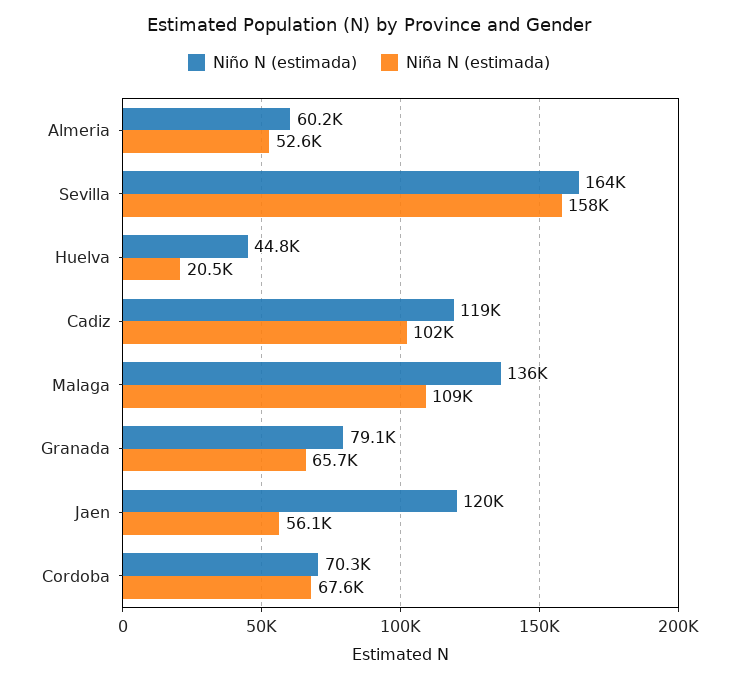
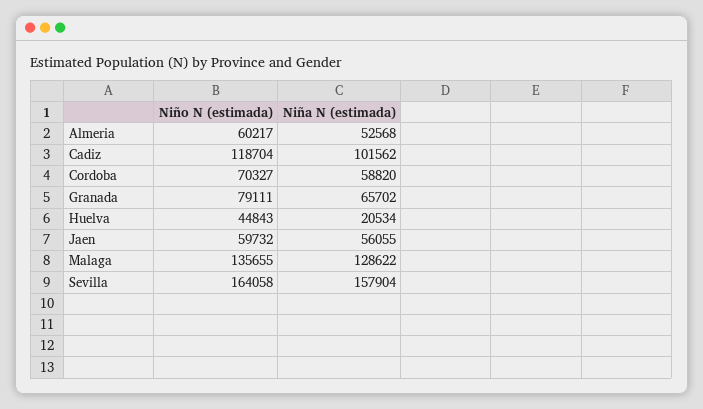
Niña N (estimada), Malaga: 109000 -> 128622
Niño N (estimada), Jaen: 120000 -> 59732
Niña N (estimada), Cordoba: 67600 -> 58820

